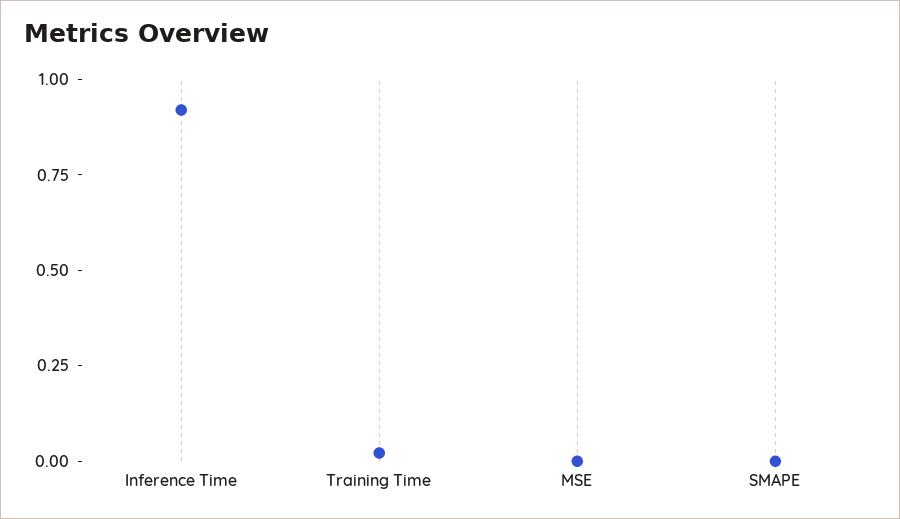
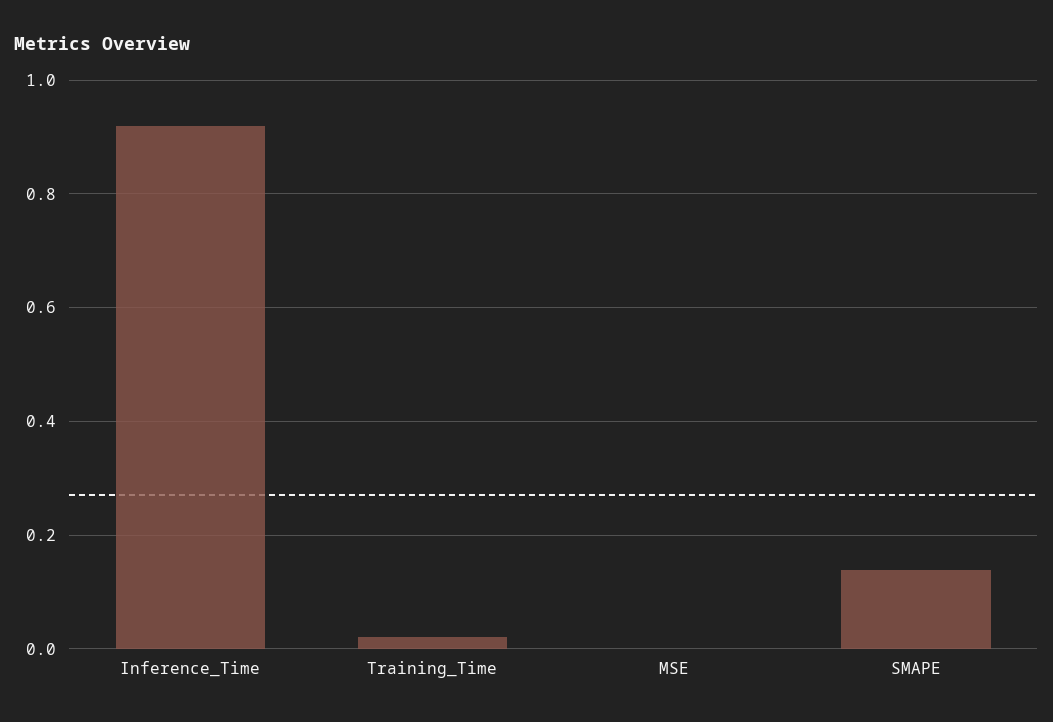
SMAPE: 0 -> 0.14

